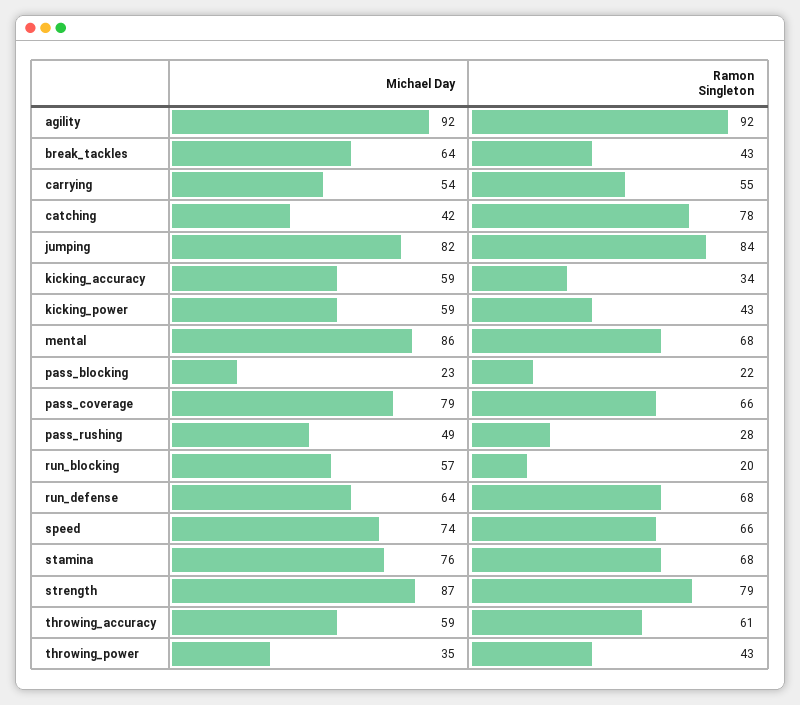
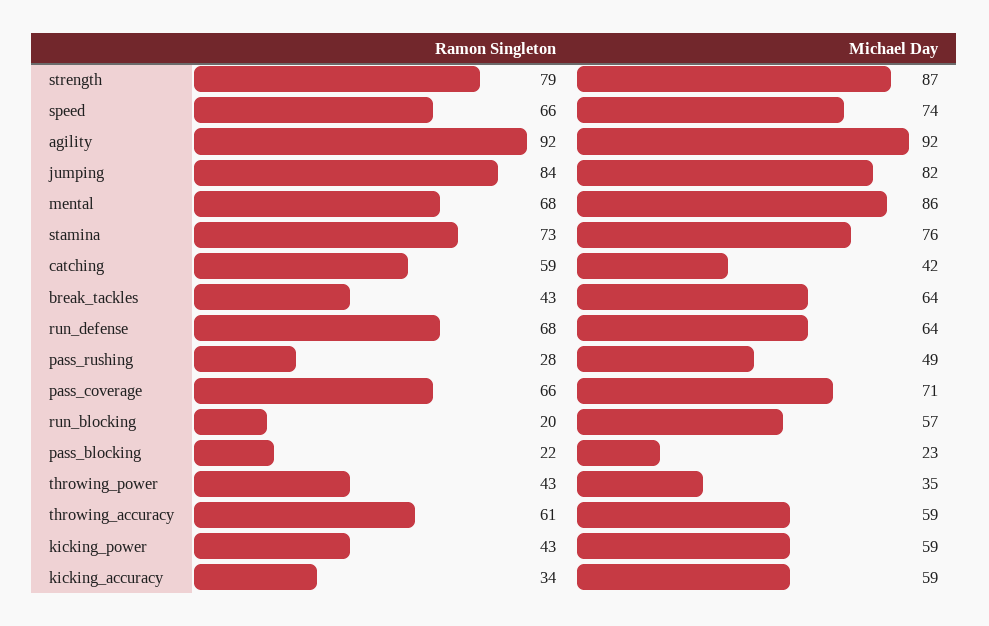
Michael Day, carrying: 54 -> none
Ramon Singleton, carrying: 55 -> none
Ramon Singleton, catching: 78 -> 59
Michael Day, pass_coverage: 79 -> 71
Ramon Singleton, stamina: 68 -> 73

